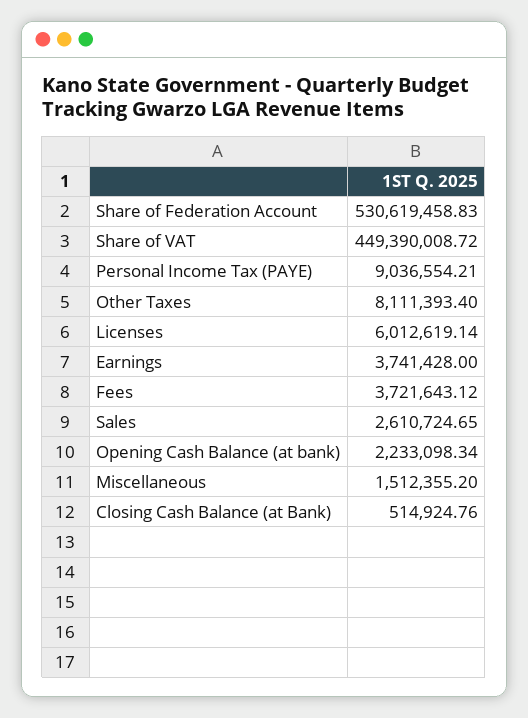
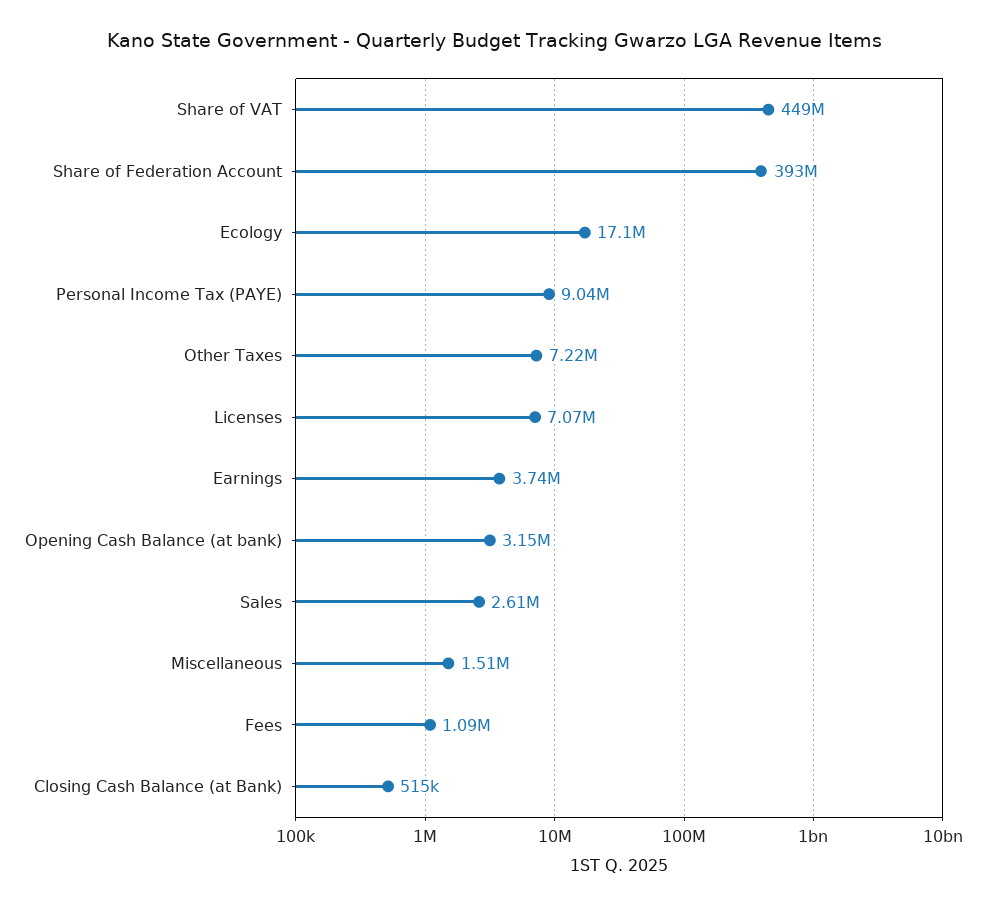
Share of Federation Account: 530619458.83 -> 393000000
Other Taxes: 8111393.4 -> 7220000
Licenses: 6012619.14 -> 7070000
Fees: 3721643.12 -> 1090000
Opening Cash Balance (at bank): 2233098.34 -> 3150000
Ecology: none -> 17100000

